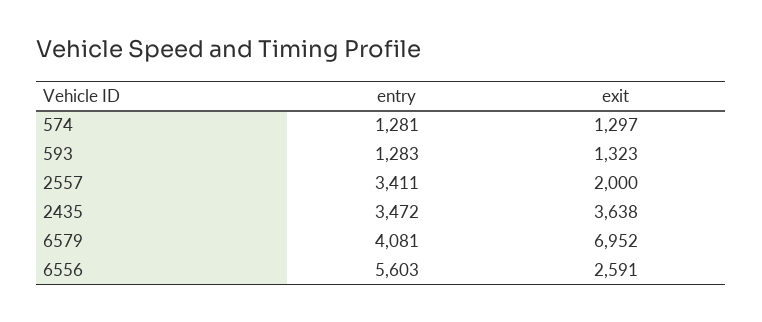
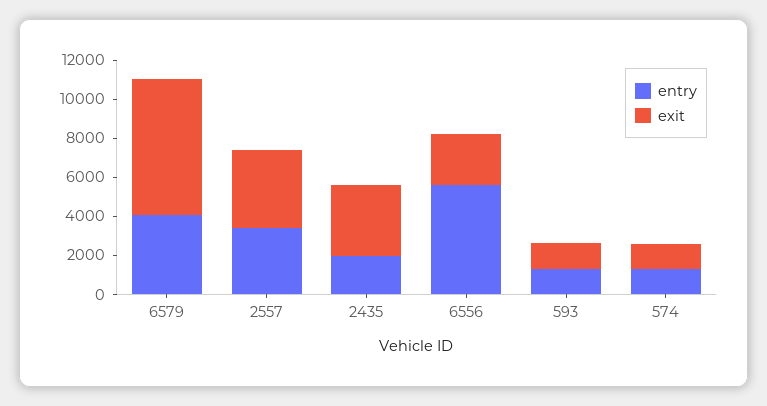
exit, 2557: 2000 -> 4000
entry, 2435: 3472 -> 2000

